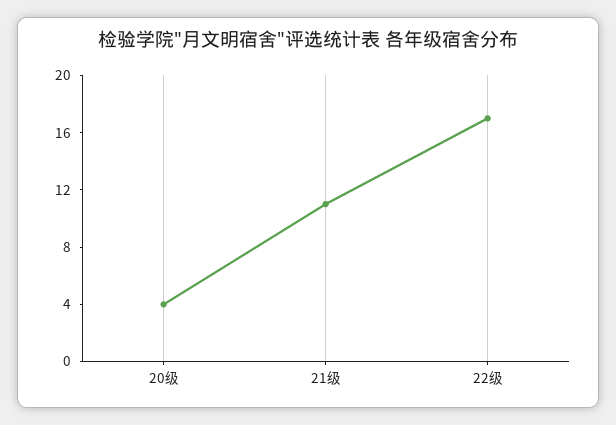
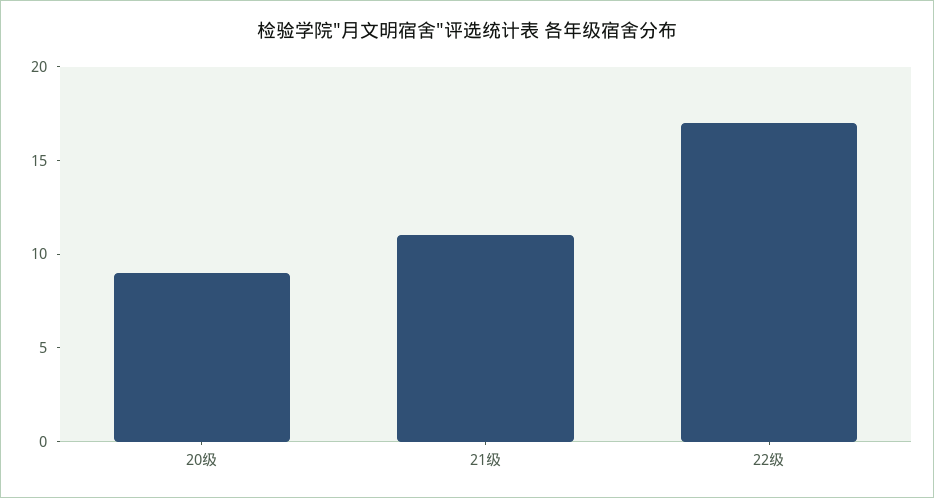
20级: 4 -> 9

